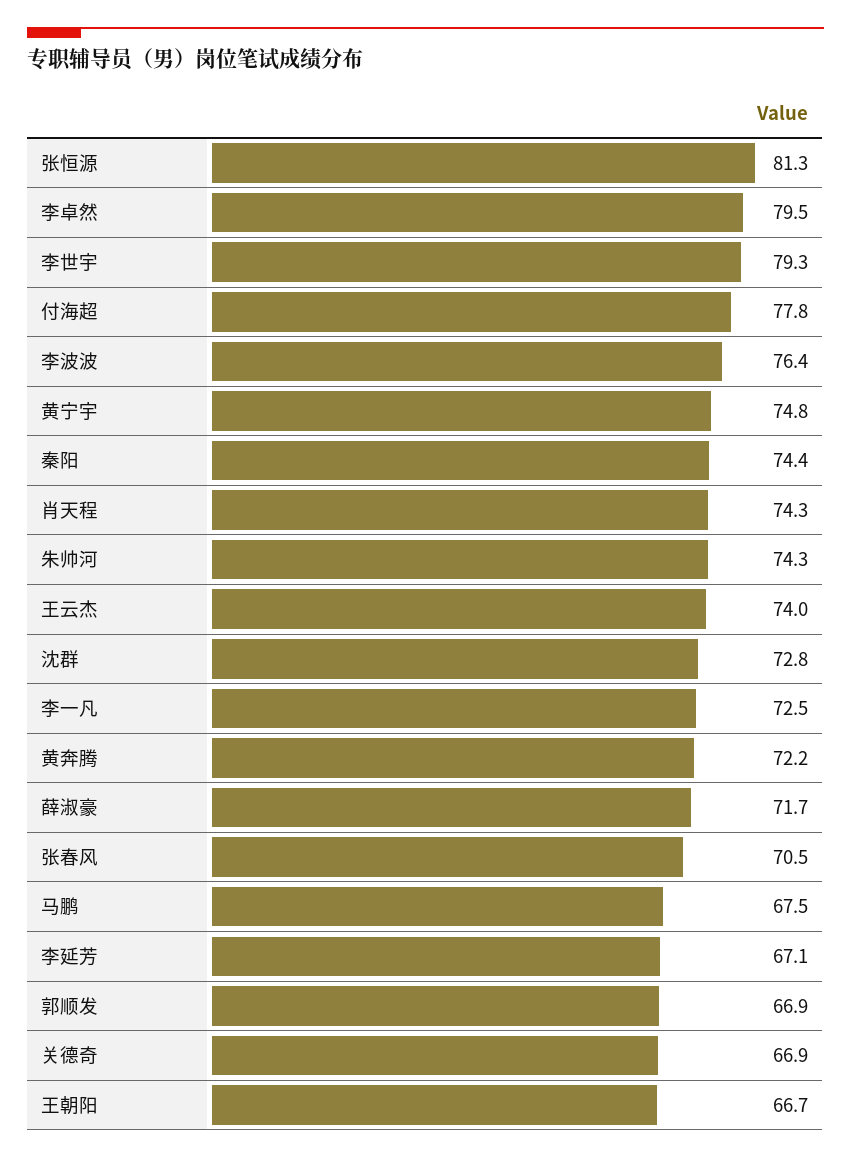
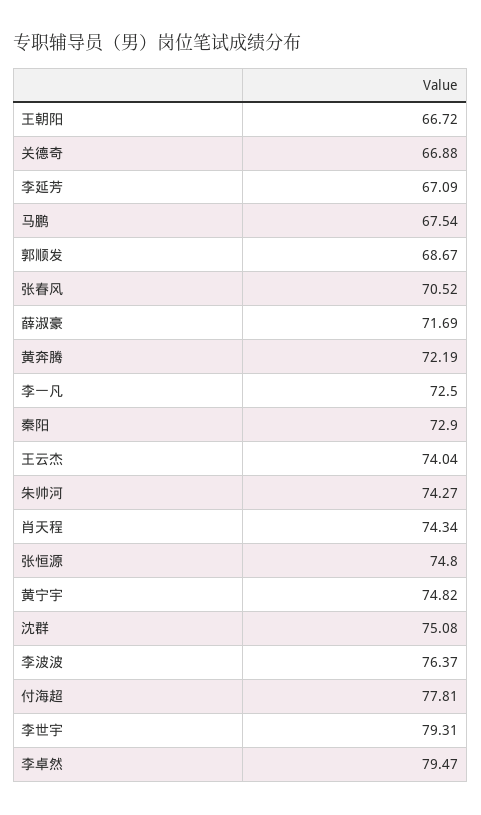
张恒源: 81.3 -> 74.8
秦阳: 74.4 -> 72.9
沈群: 72.8 -> 75.08
郭顺发: 66.9 -> 68.67

